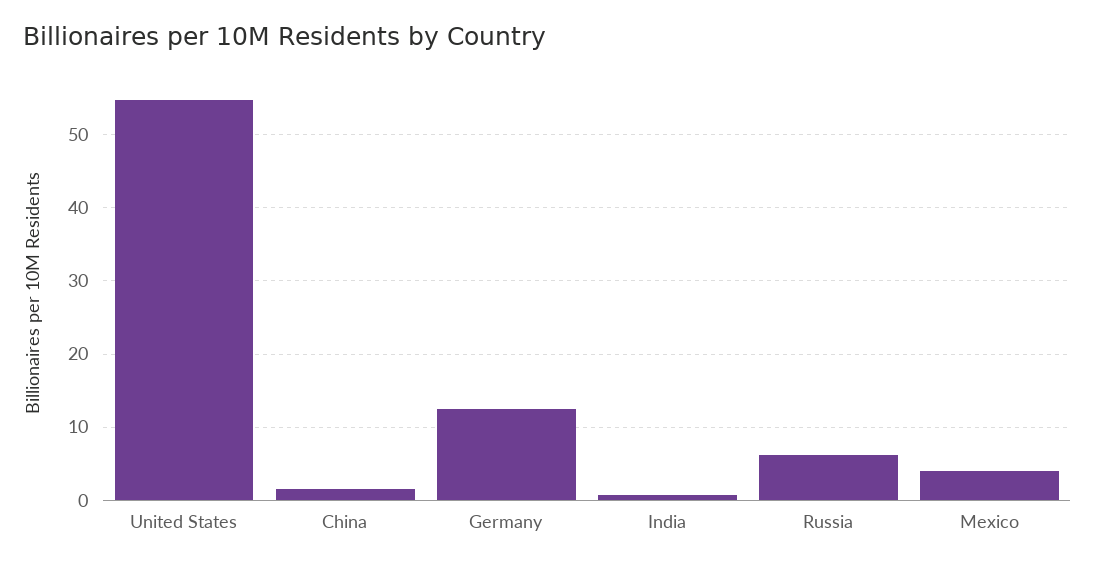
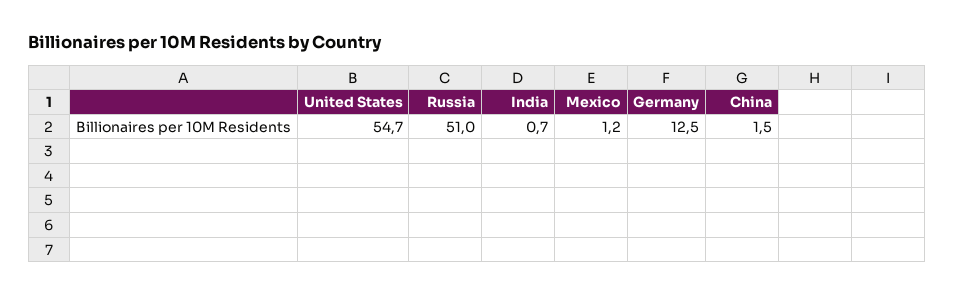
Russia: 6 -> 51
Mexico: 4 -> 1.2

